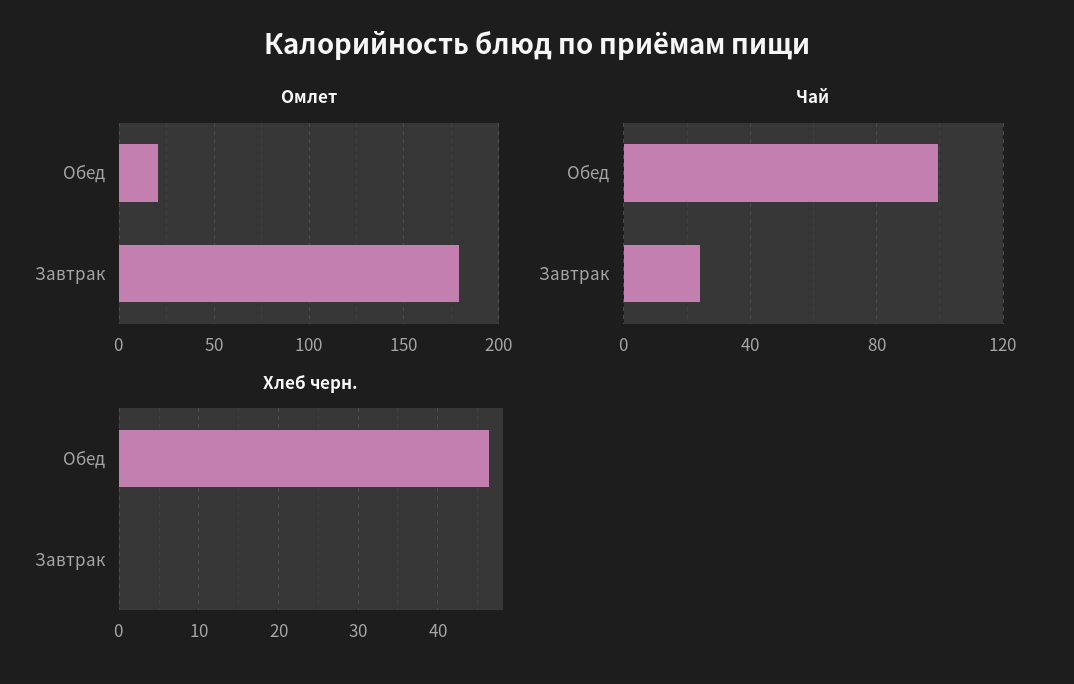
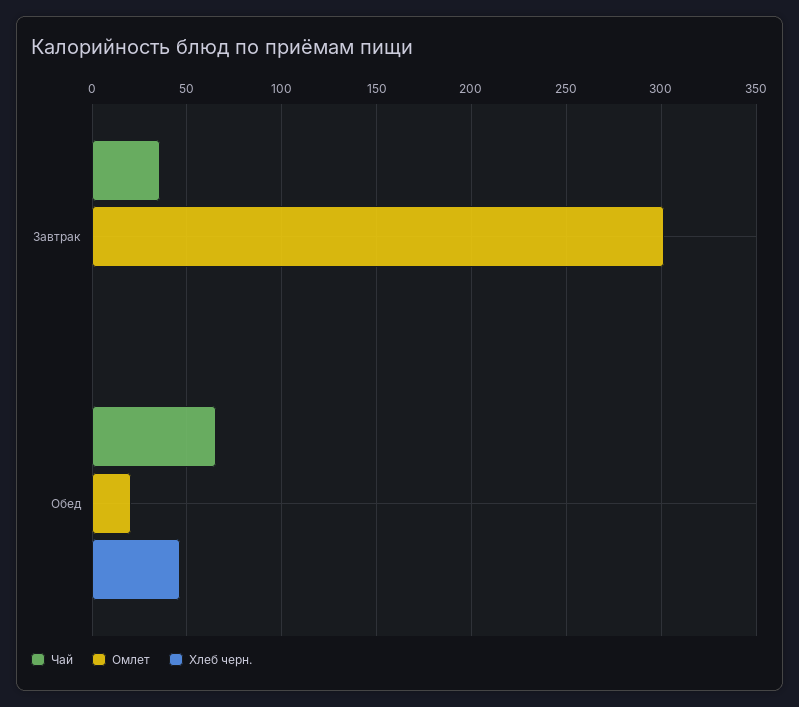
Омлет, Завтрак: 180 -> 300
Чай, Обед: 100 -> 65
Чай, Завтрак: 25 -> 35

